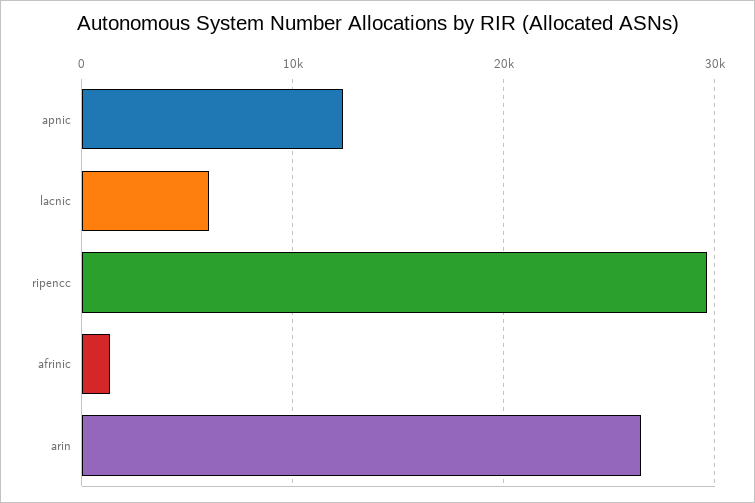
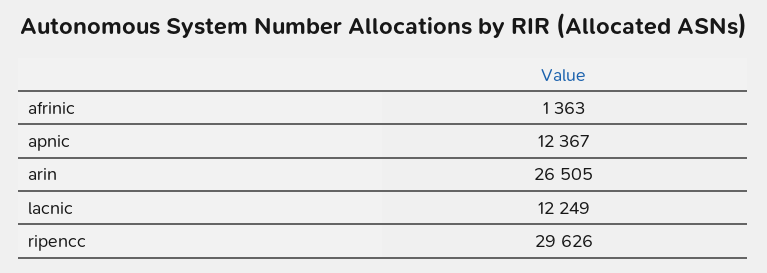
lacnic: 6000 -> 12249

